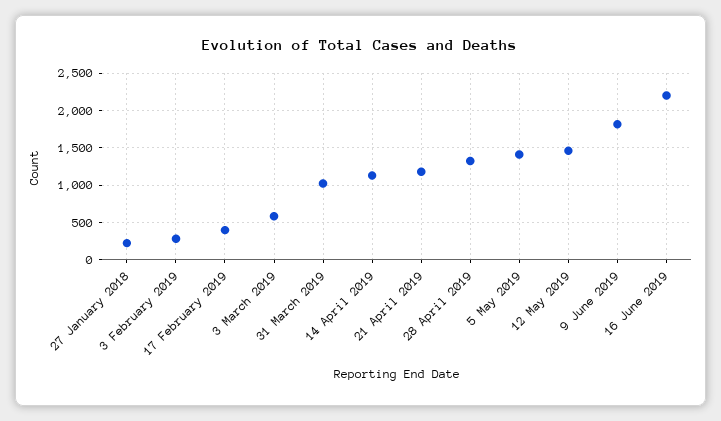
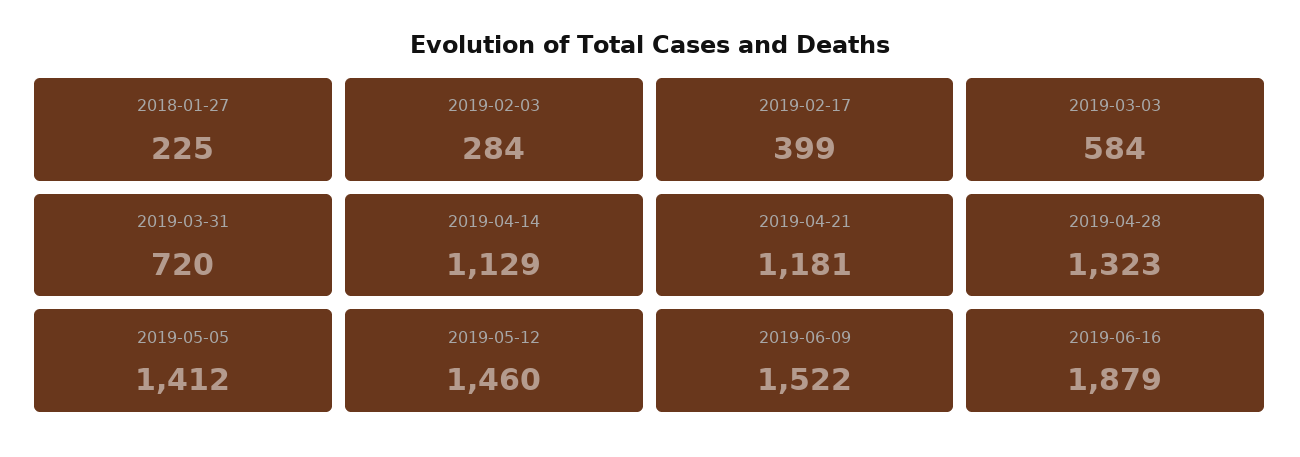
31 March 2019: 1000 -> 720
9 June 2019: 1800 -> 1522
16 June 2019: 2200 -> 1879

